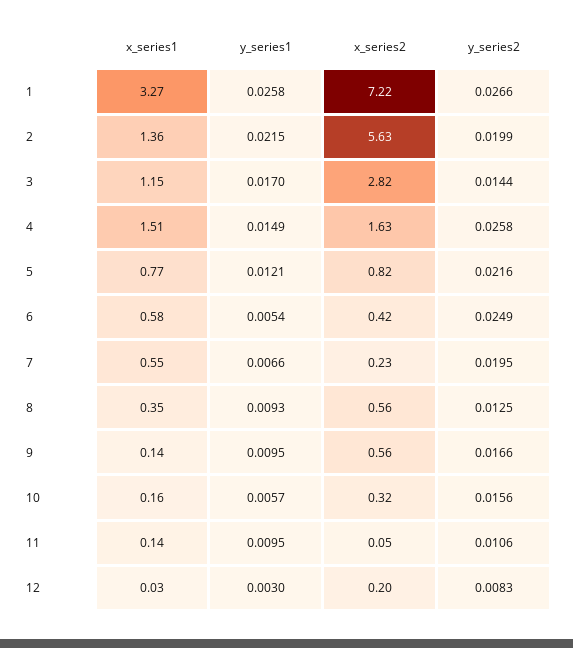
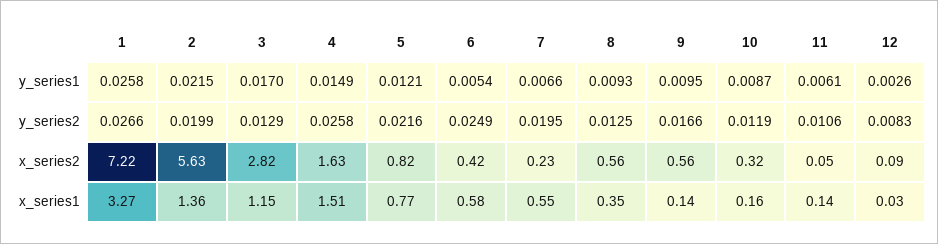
y_series2, 3: 0.0144 -> 0.0129
y_series1, 10: 0.0057 -> 0.0087
y_series2, 10: 0.0156 -> 0.0119
y_series1, 11: 0.0095 -> 0.0061
y_series1, 12: 0.003 -> 0.0026
x_series2, 12: 0.2 -> 0.09

